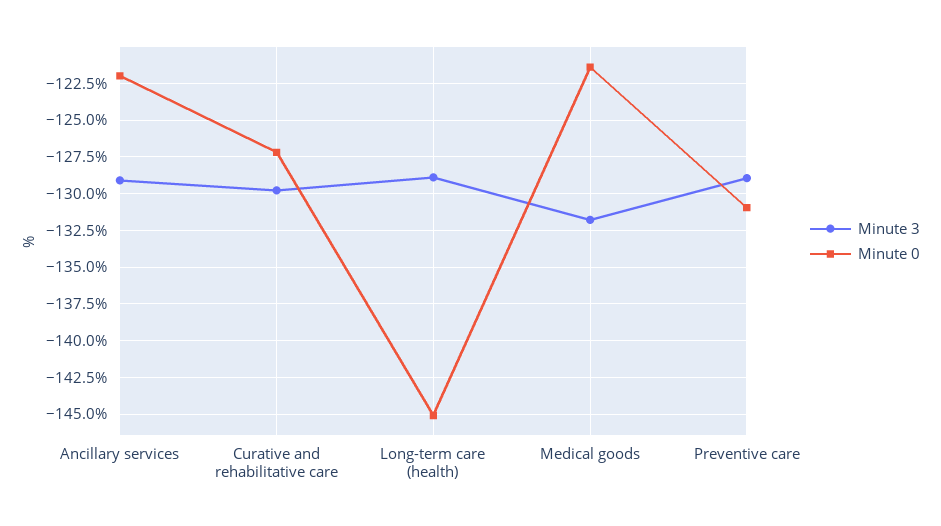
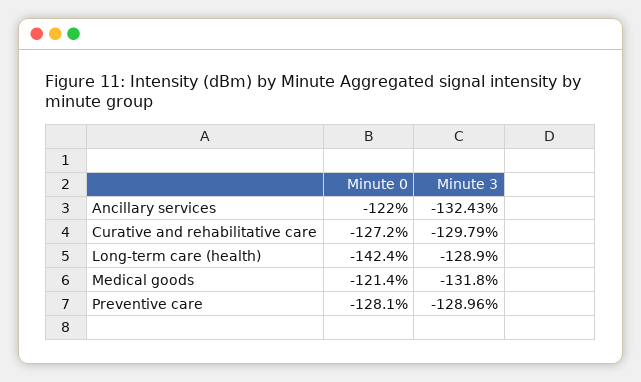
Minute 3, Ancillary services: -129 -> -132.43
Minute 0, Long-term care (health): -145 -> -142.4
Minute 0, Preventive care: -131 -> -128.1

